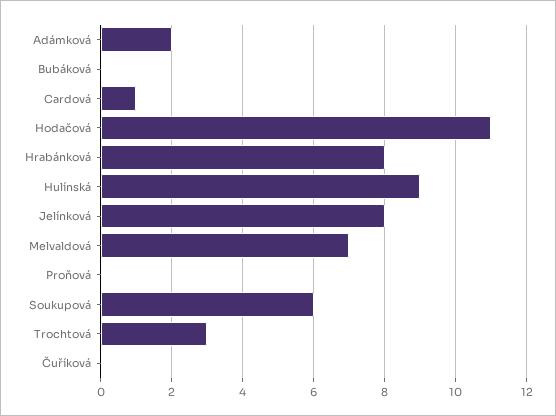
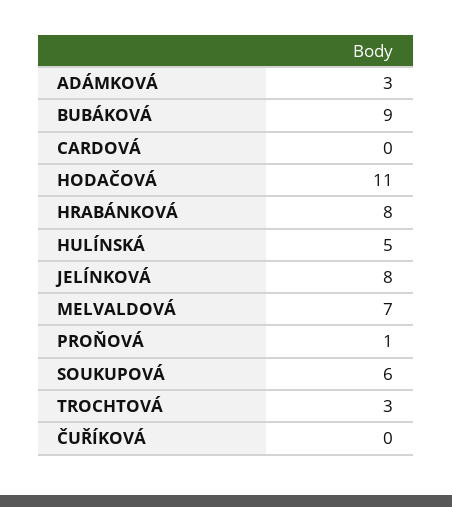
Adámková: 2 -> 3
Bubáková: 0 -> 9
Cardová: 1 -> 0
Hulínská: 9 -> 5
Proňová: 0 -> 1

